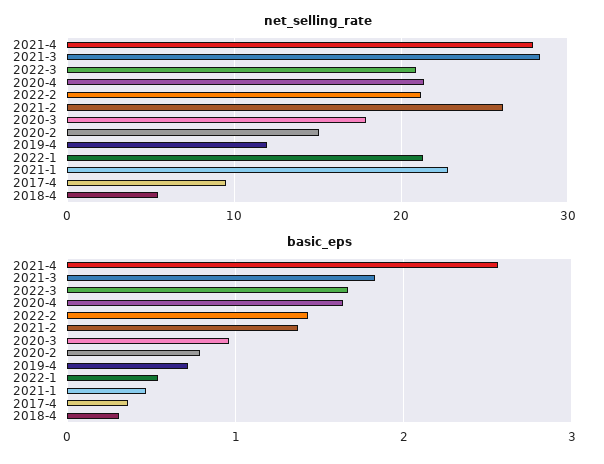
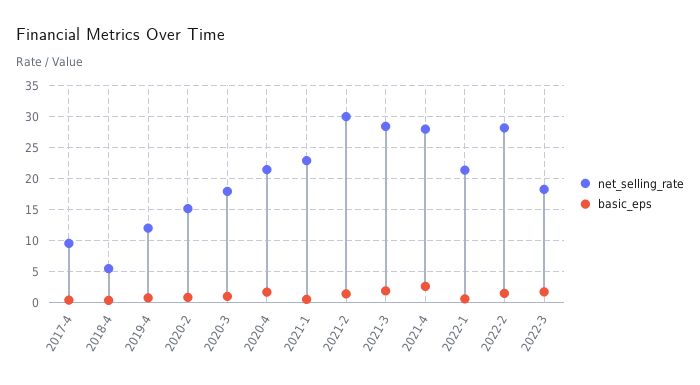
net_selling_rate, 2022-3: 21 -> 18
net_selling_rate, 2022-2: 21 -> 28
net_selling_rate, 2021-2: 26 -> 30

